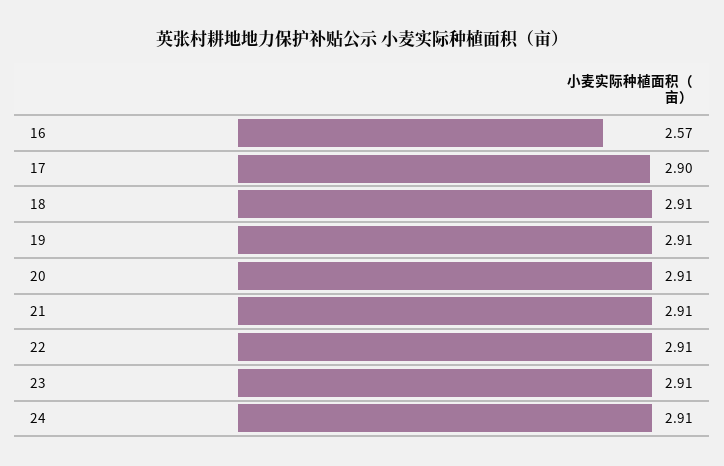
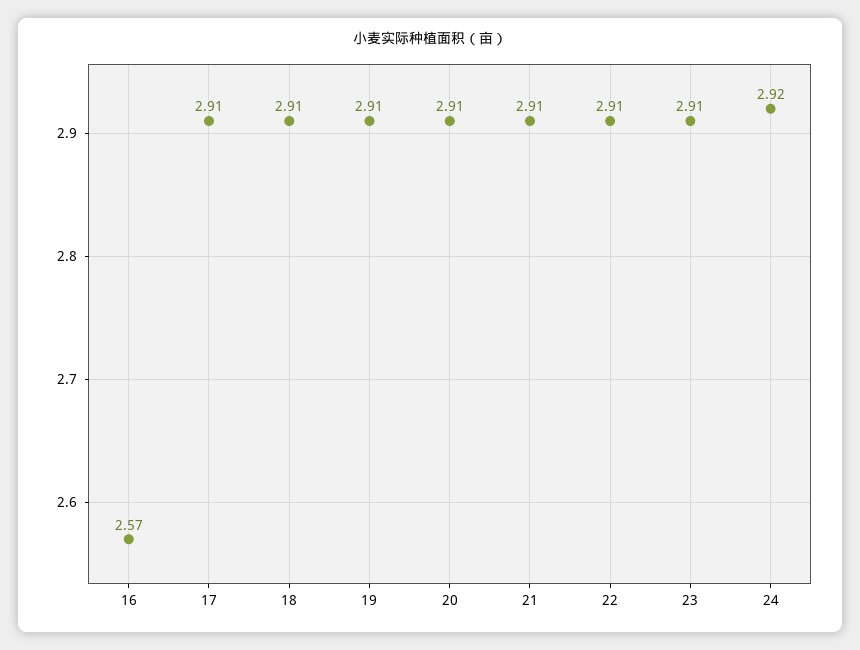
17: 2.9 -> 2.91
24: 2.91 -> 2.92

